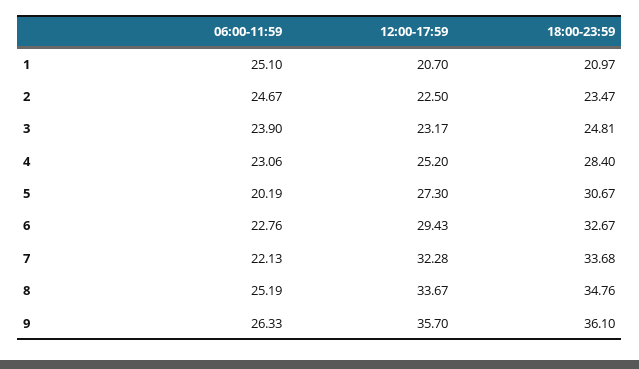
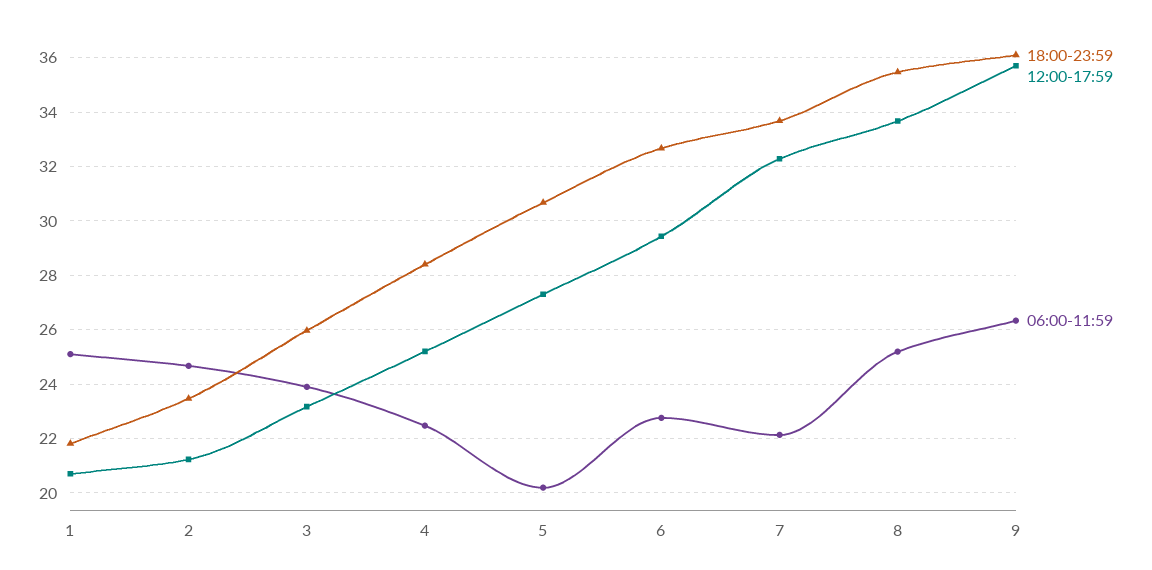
18:00-23:59, 1: 20.97 -> 21.75
12:00-17:59, 2: 22.5 -> 21.25
18:00-23:59, 3: 24.81 -> 26
06:00-11:59, 4: 23.06 -> 22.5
18:00-23:59, 8: 34.76 -> 35.5

